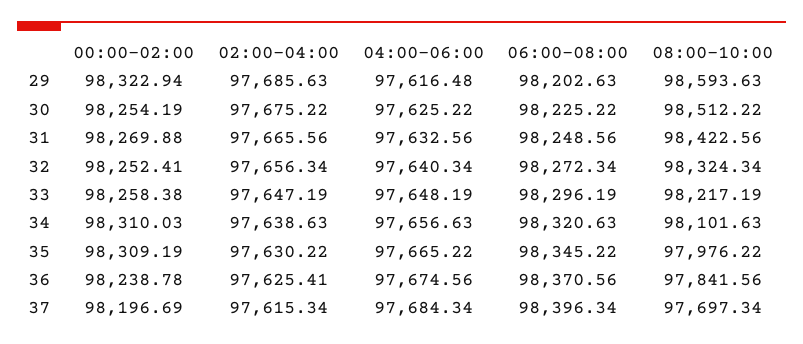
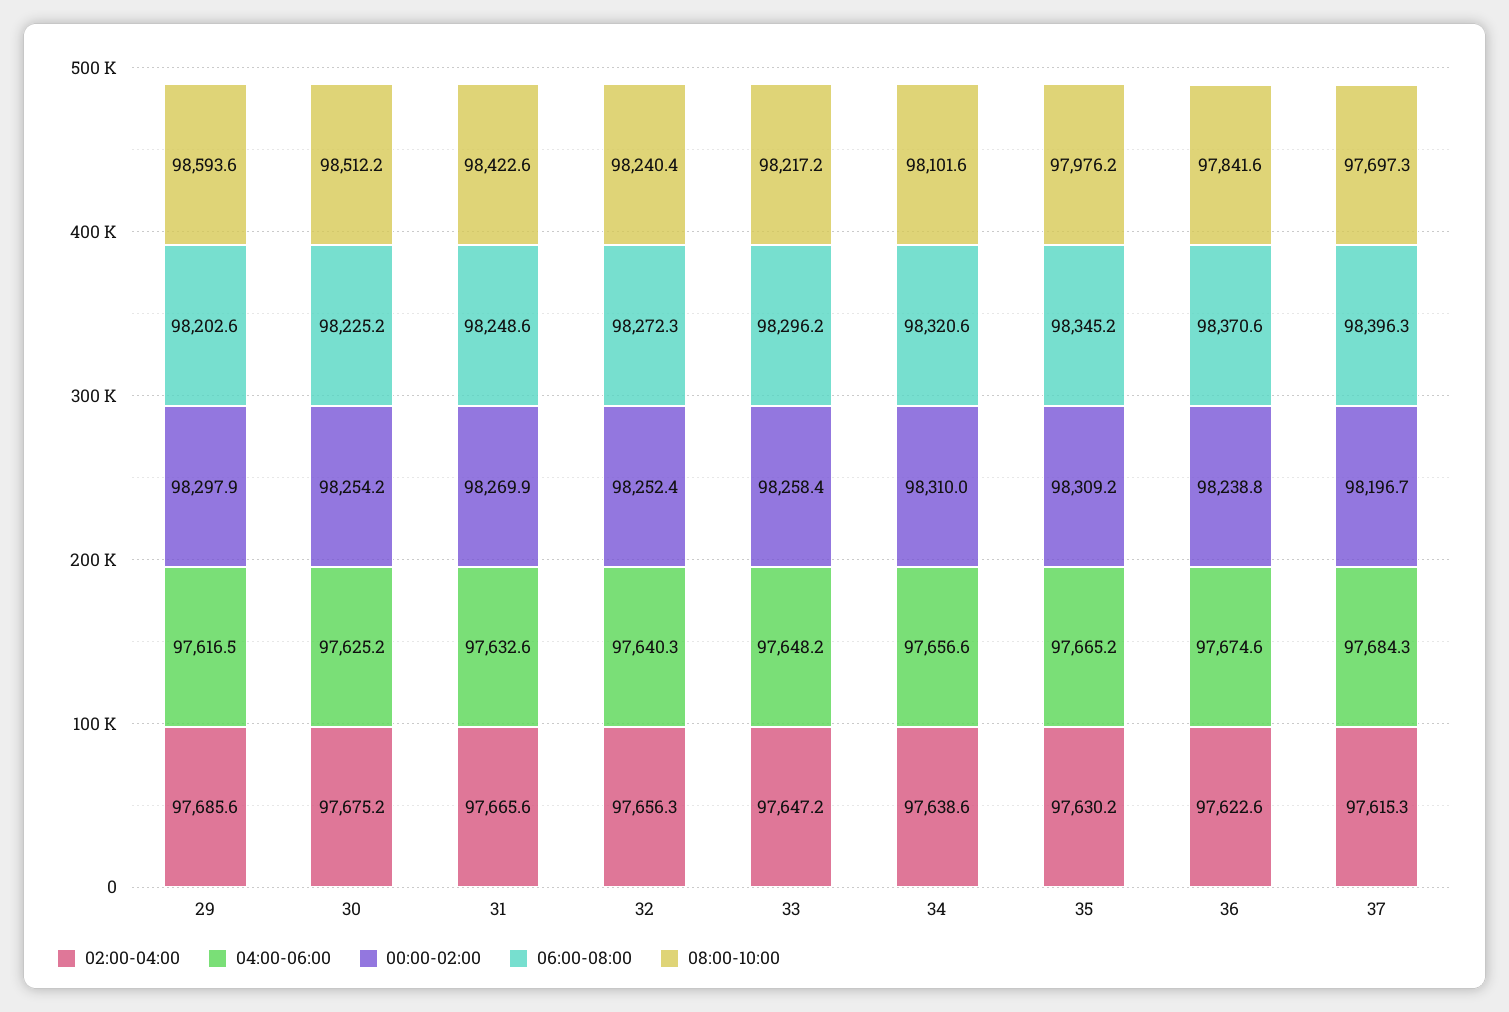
00:00-02:00, 29: 98322.94 -> 98297.9
08:00-10:00, 32: 98324.34 -> 98240.4
02:00-04:00, 36: 97625.41 -> 97622.6

